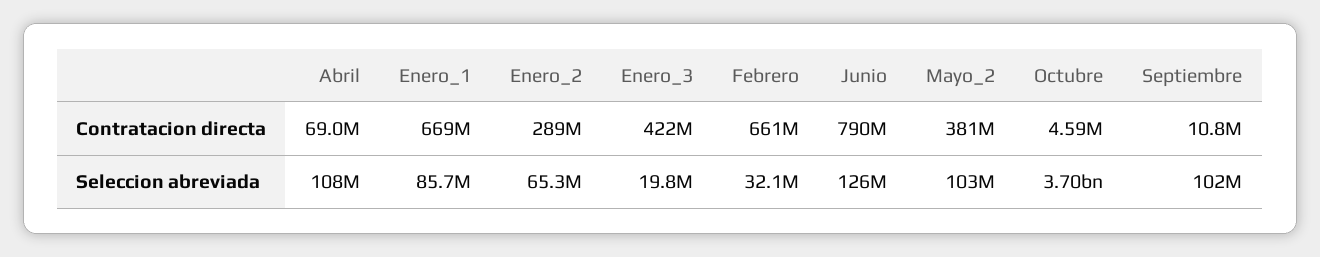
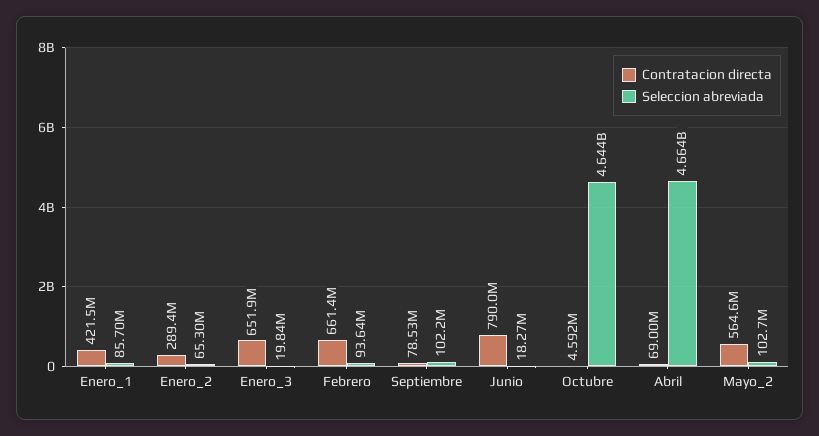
Contratacion directa, Enero_1: 669000000 -> 421500000
Contratacion directa, Enero_3: 422000000 -> 651900000
Contratacion directa, Mayo_2: 381000000 -> 564600000
Contratacion directa, Septiembre: 10800000 -> 78530000
Seleccion abreviada, Abril: 108000000 -> 4664000000
Seleccion abreviada, Febrero: 32100000 -> 93640000
Seleccion abreviada, Junio: 126000000 -> 18270000
Seleccion abreviada, Octubre: 3700000000 -> 4644000000

